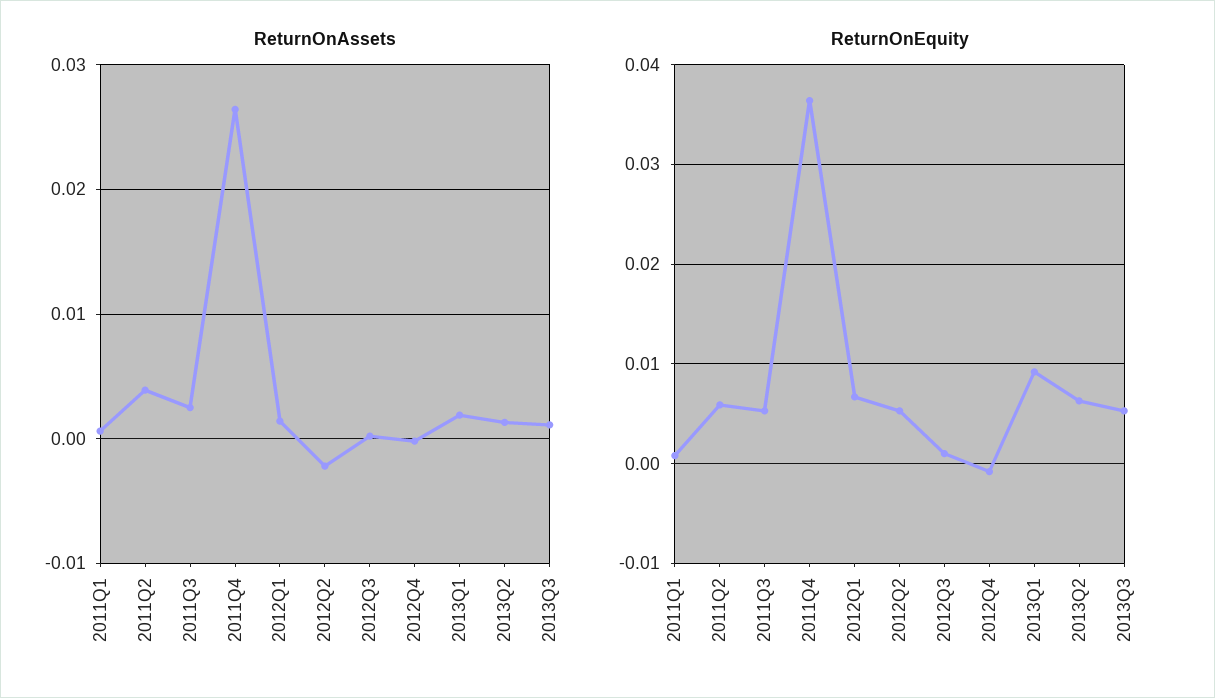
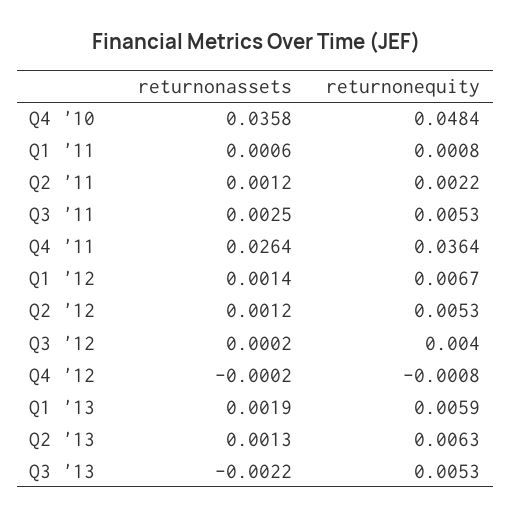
ReturnOnAssets, 2011Q2: 0.004 -> 0.0012
ReturnOnAssets, 2012Q2: -0.002 -> 0.0012
ReturnOnAssets, 2013Q3: 0.001 -> -0.0022
ReturnOnEquity, 2011Q2: 0.006 -> 0.0022
ReturnOnEquity, 2012Q3: 0.001 -> 0.004
ReturnOnEquity, 2013Q1: 0.009 -> 0.0059
ReturnOnAssets, Q4 '10: none -> 0.0358
ReturnOnEquity, Q4 '10: none -> 0.0484

